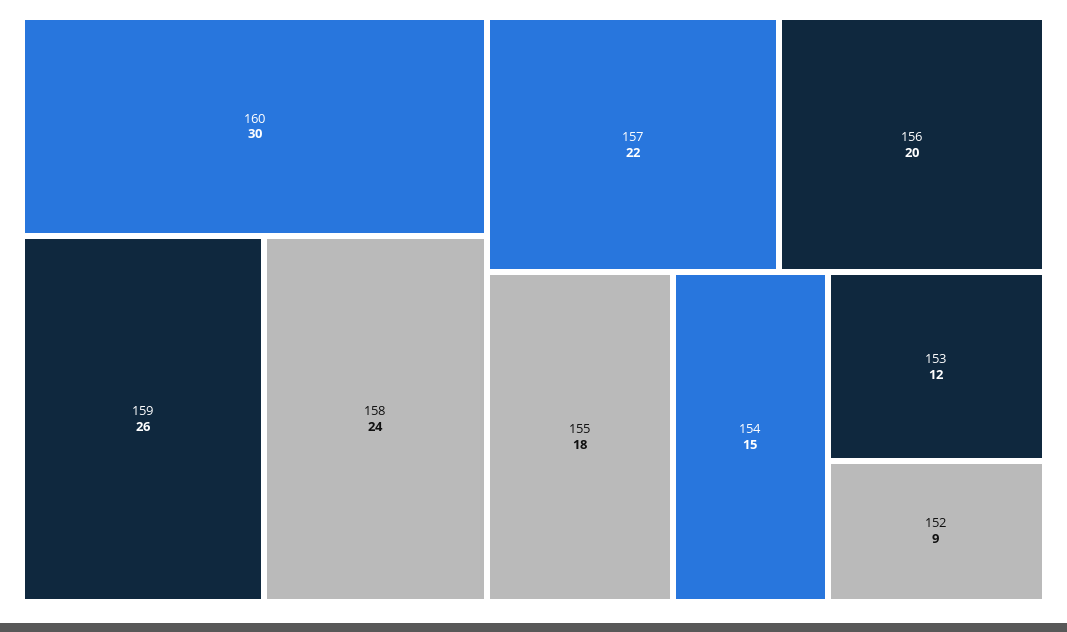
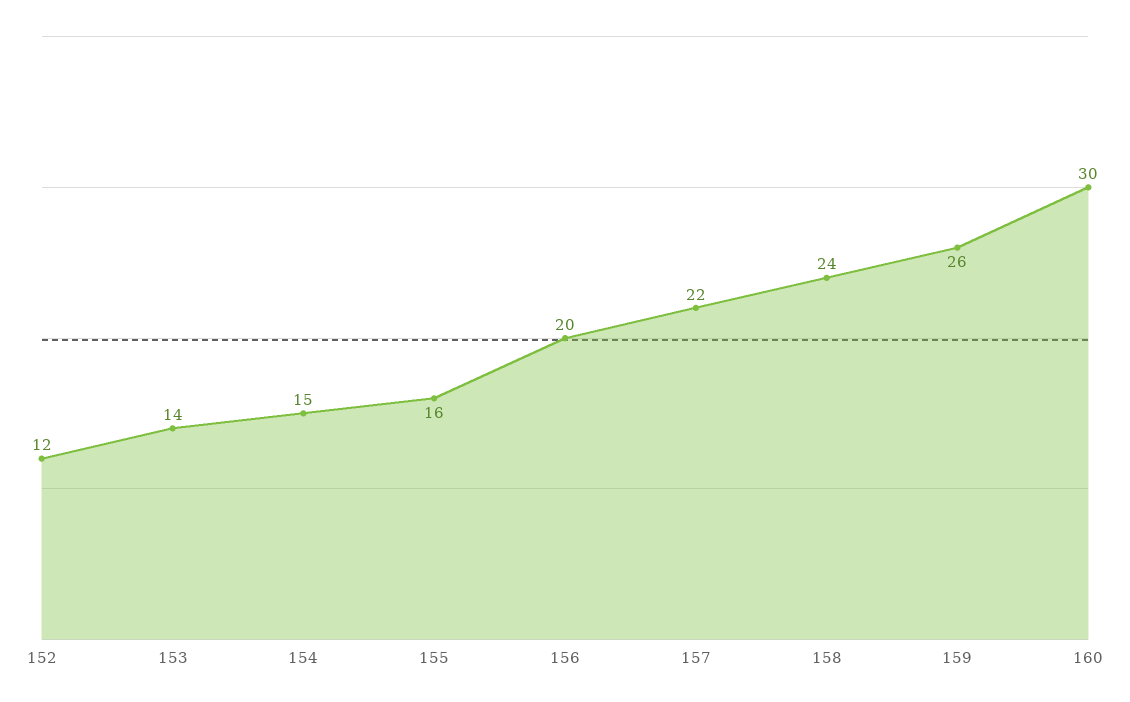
155: 18 -> 16
153: 12 -> 14
152: 9 -> 12

